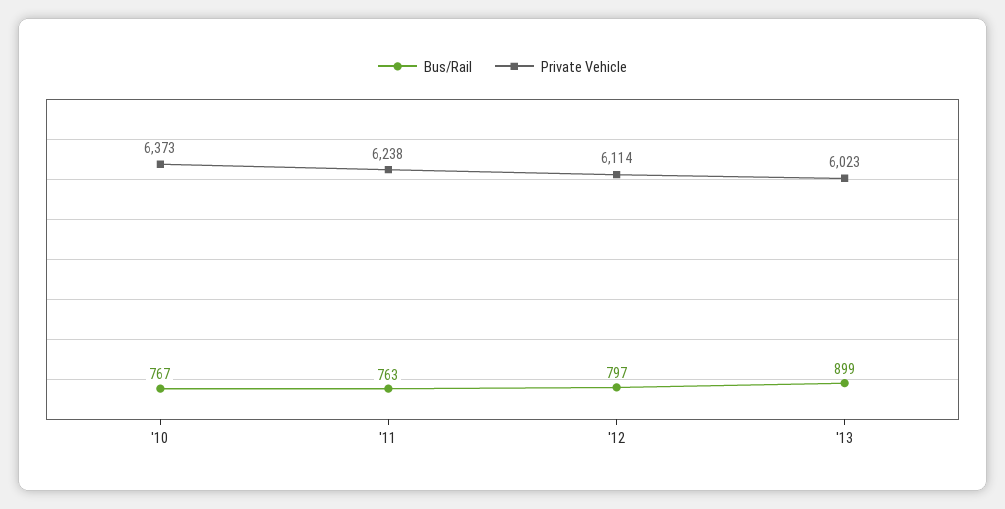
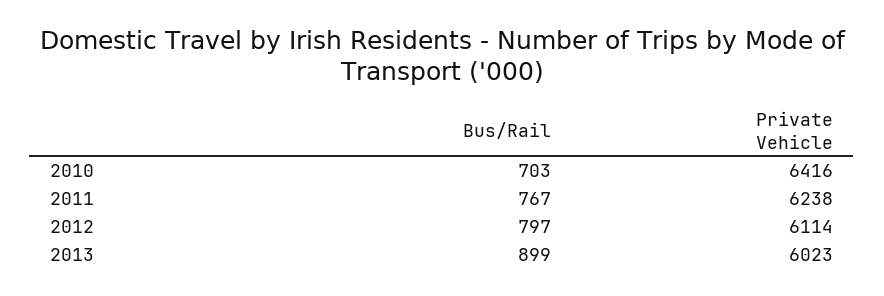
Bus/Rail, '10: 767 -> 703
Private Vehicle, '10: 6373 -> 6416
Bus/Rail, '11: 763 -> 767

